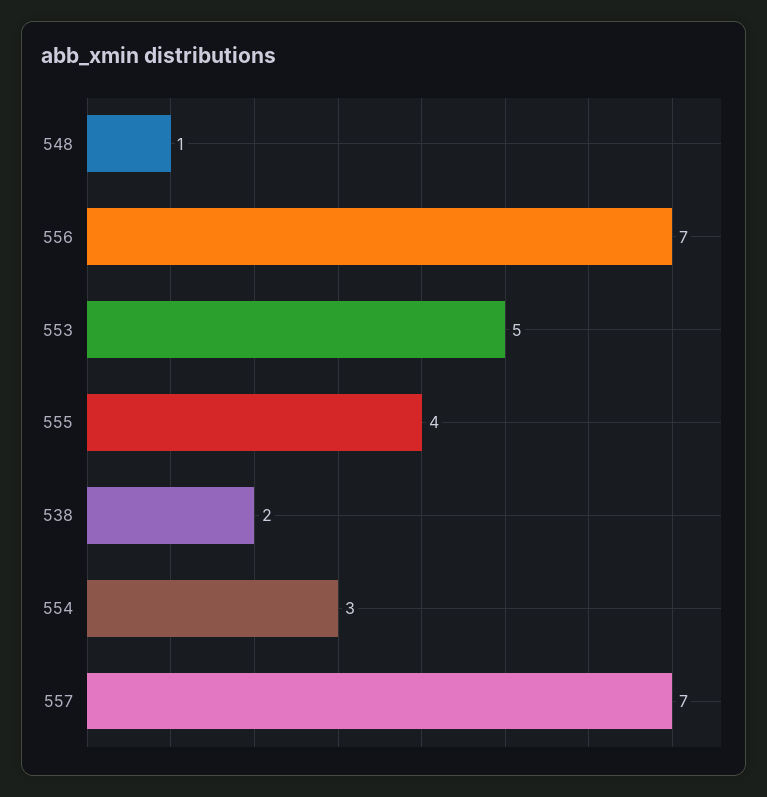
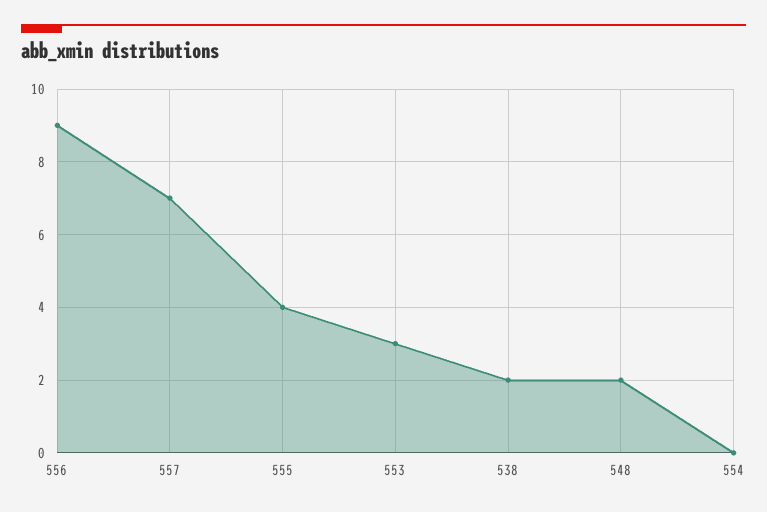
548: 1 -> 2
556: 7 -> 9
553: 5 -> 3
554: 3 -> 0

